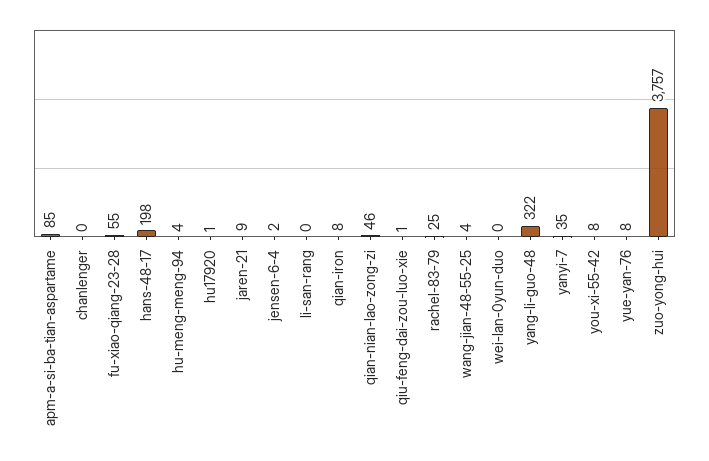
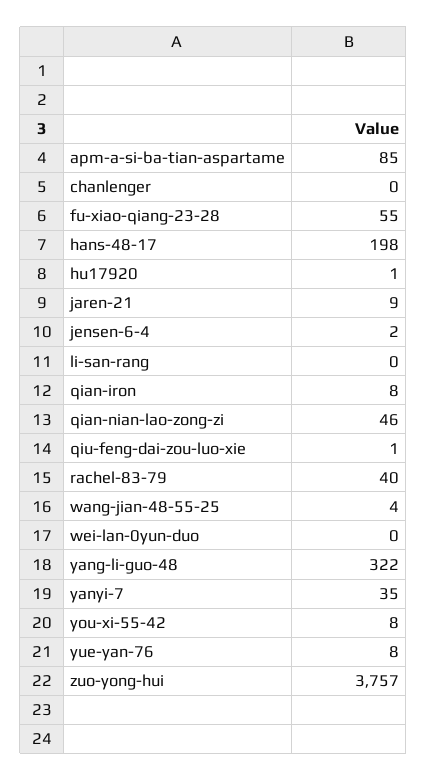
hu-meng-meng-94: 4 -> none
rachel-83-79: 25 -> 40

